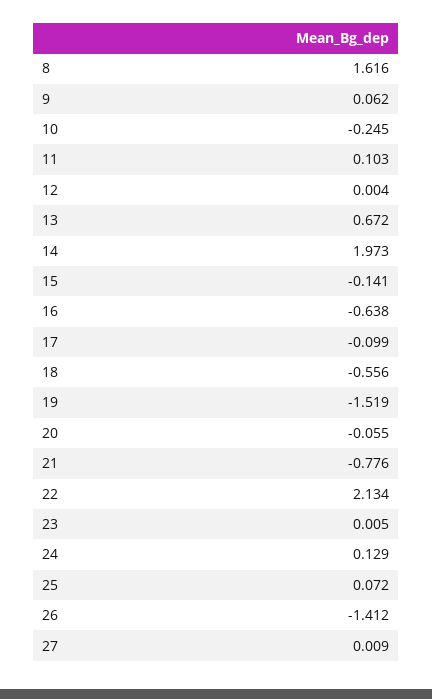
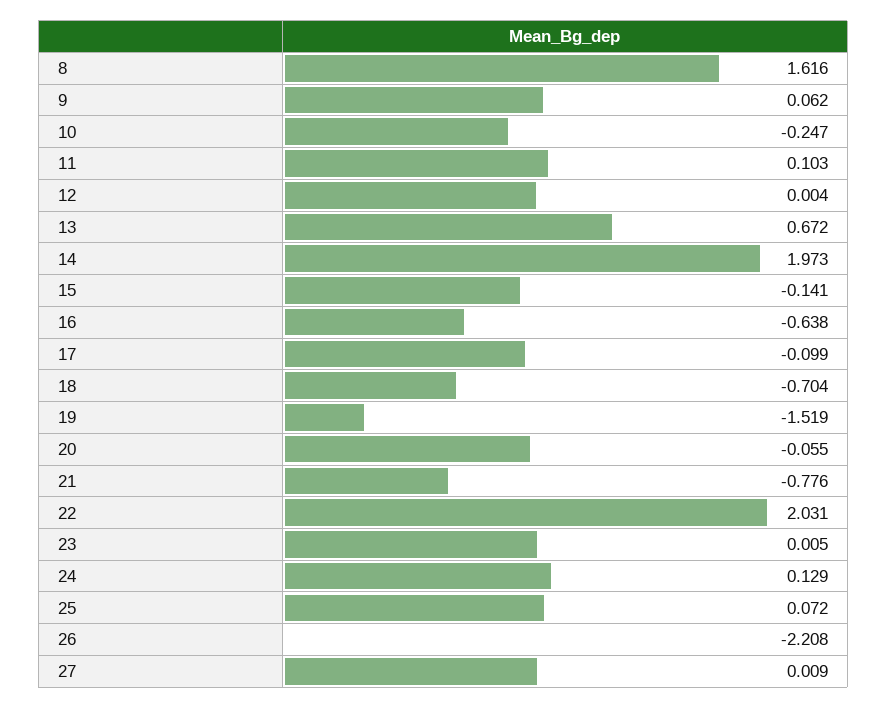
10: -0.245 -> -0.247
18: -0.556 -> -0.704
22: 2.134 -> 2.031
26: -1.412 -> -2.208

